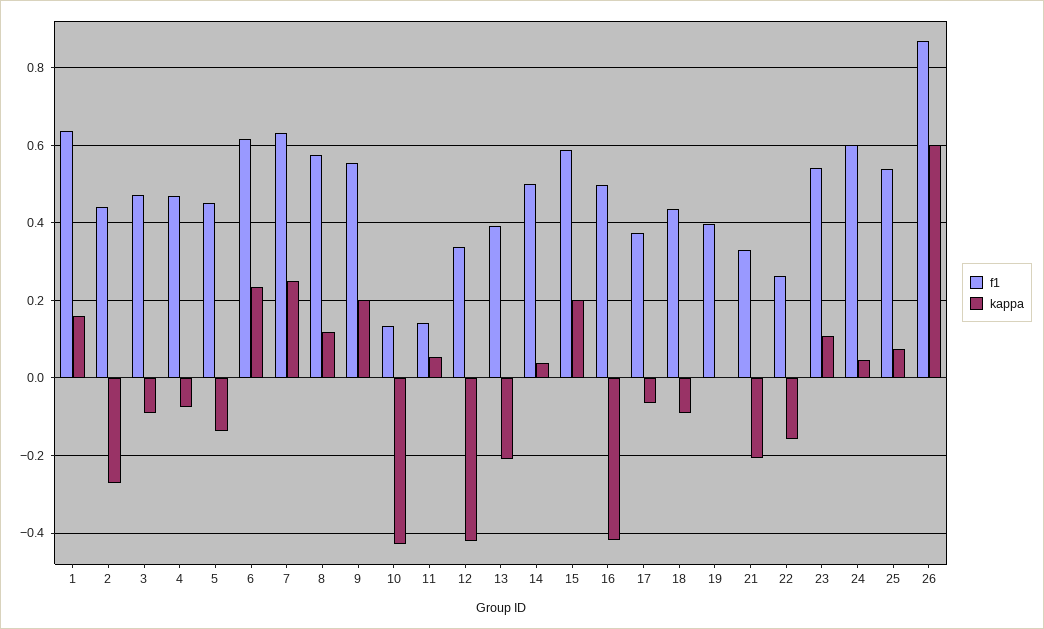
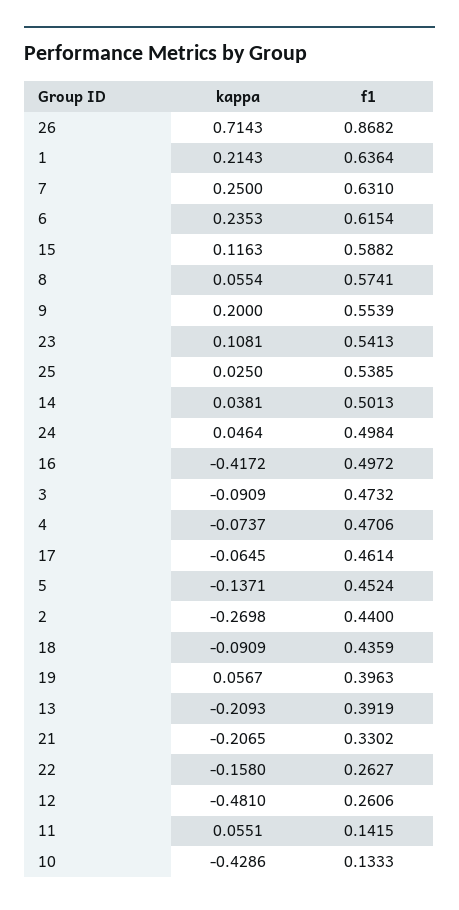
kappa, 1: 0.16 -> 0.2143
kappa, 8: 0.12 -> 0.0554
f1, 12: 0.34 -> 0.2606
kappa, 12: -0.42 -> -0.481
kappa, 15: 0.2 -> 0.1163
f1, 17: 0.38 -> 0.4614
kappa, 19: 0 -> 0.0567
f1, 24: 0.6 -> 0.4984
kappa, 25: 0.08 -> 0.025
kappa, 26: 0.6 -> 0.7143

